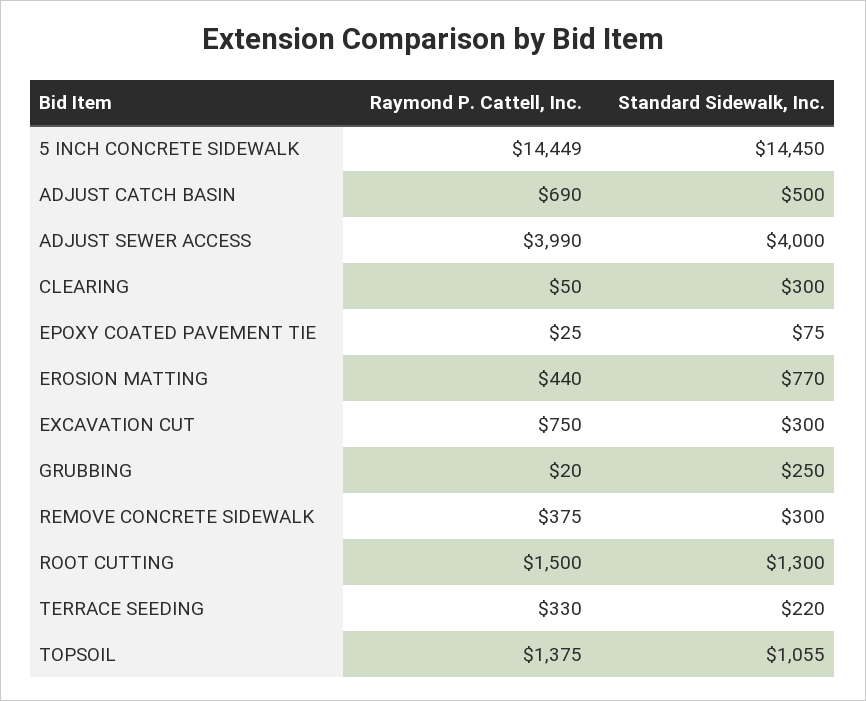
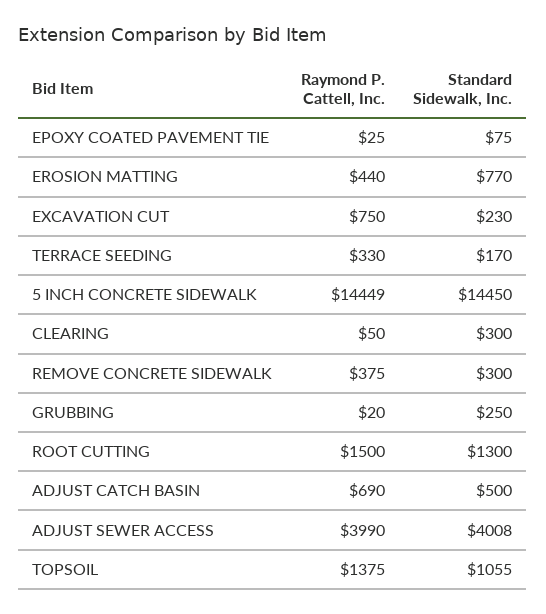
Standard Sidewalk, Inc., ADJUST SEWER ACCESS: 4000 -> 4008
Standard Sidewalk, Inc., EXCAVATION CUT: 300 -> 230
Standard Sidewalk, Inc., TERRACE SEEDING: 220 -> 170

